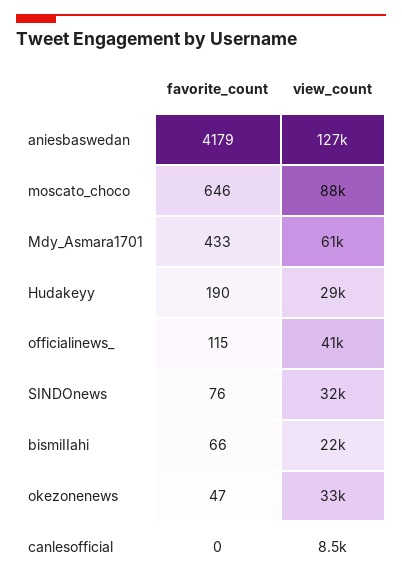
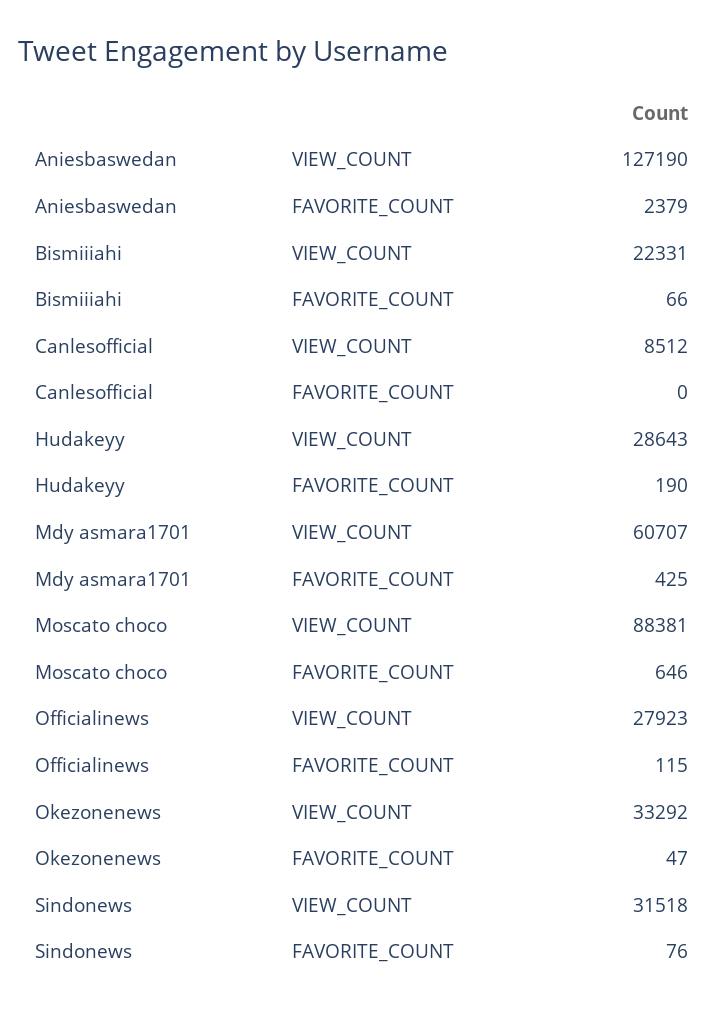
favorite_count, aniesbaswedan: 4179 -> 2379
favorite_count, Mdy_Asmara1701: 433 -> 425
view_count, officialinews_: 41000 -> 27923

